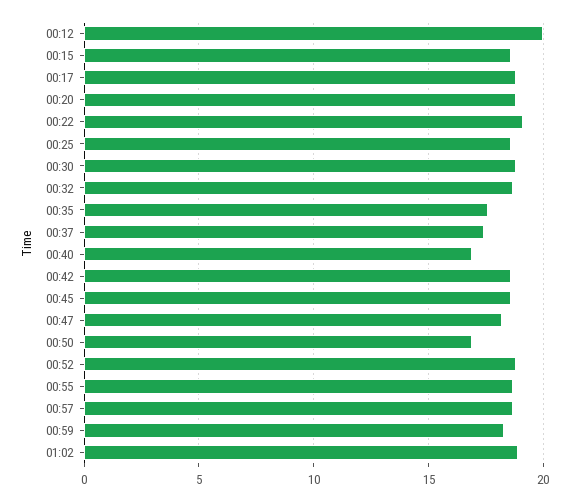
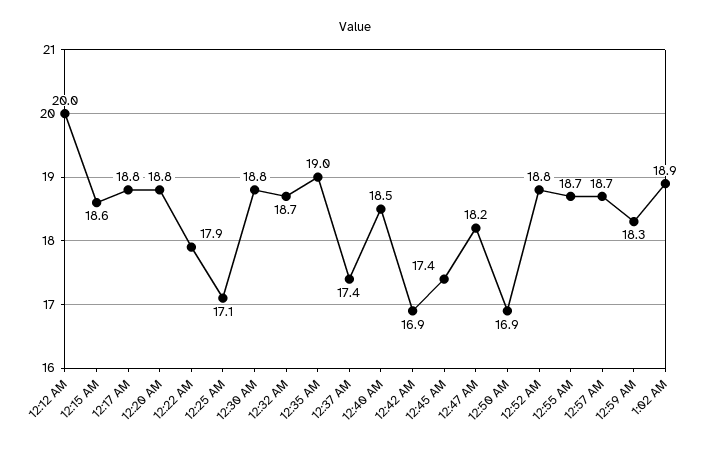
00:22: 19 -> 17.9
00:25: 18.5 -> 17.1
00:35: 17.5 -> 19
00:40: 17 -> 18.5
00:42: 18.5 -> 16.9
00:45: 18.5 -> 17.4

